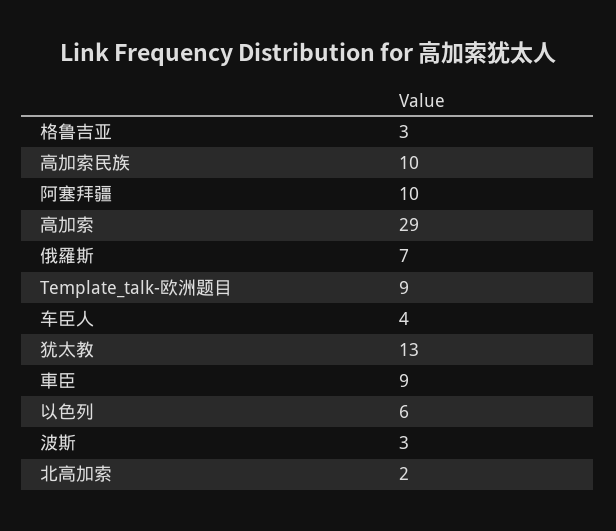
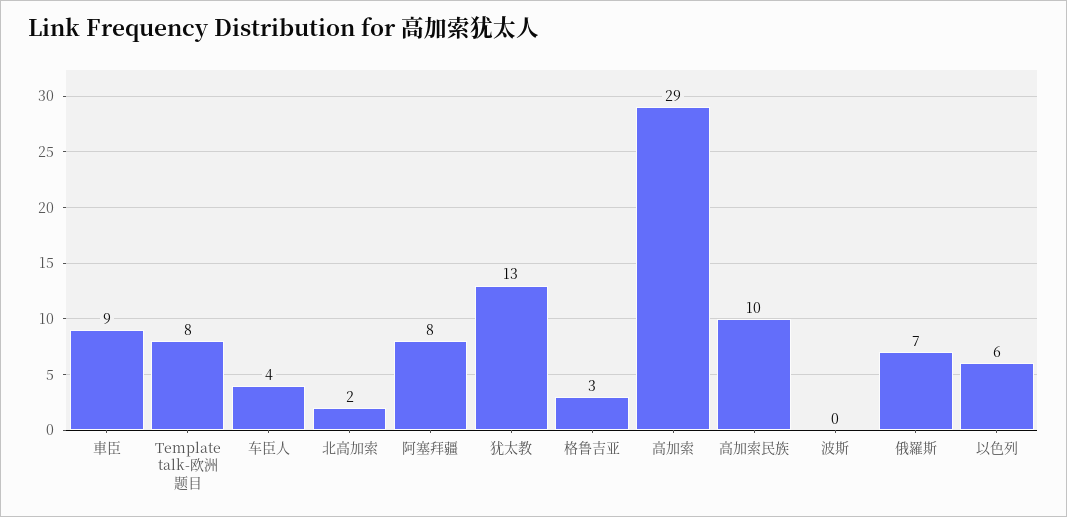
阿塞拜疆: 10 -> 8
Template_talk-欧洲题目: 9 -> 8
波斯: 3 -> 0

